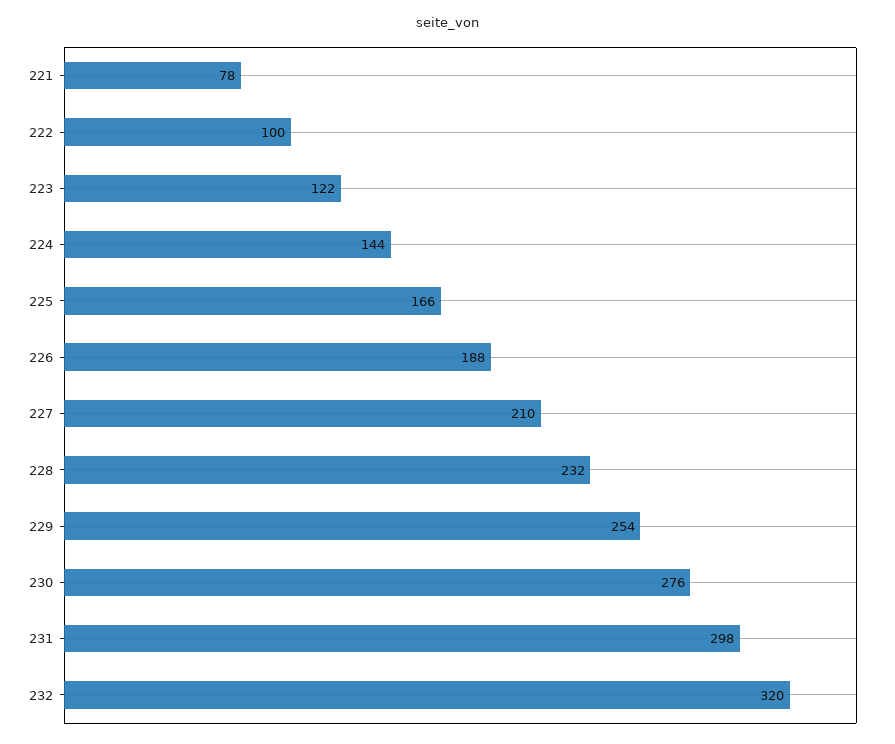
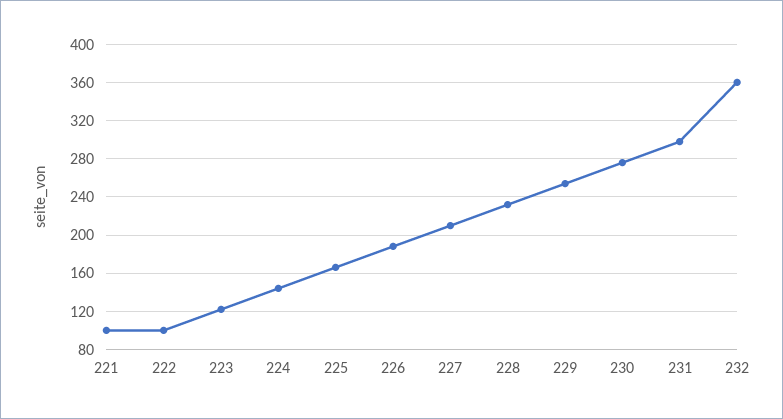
221: 78 -> 100
232: 320 -> 360

